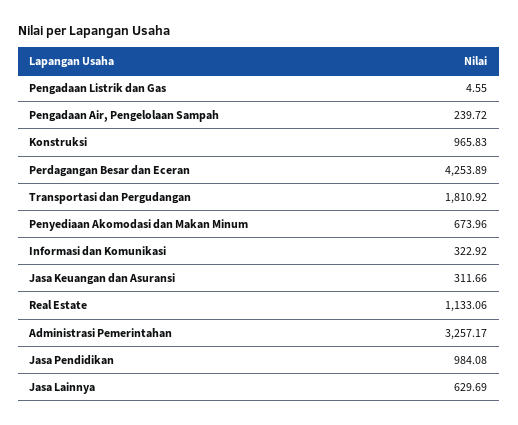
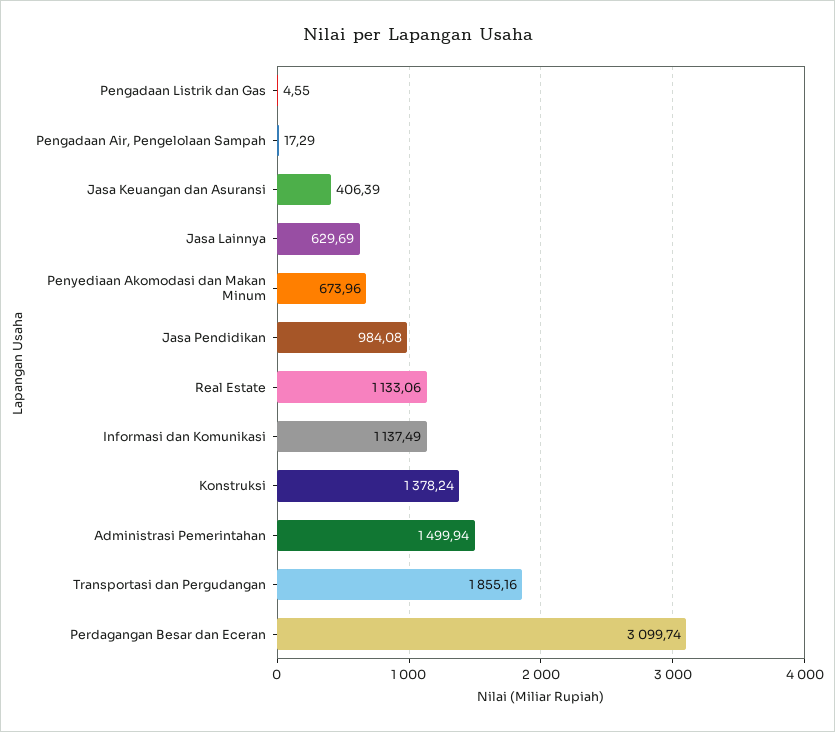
Pengadaan Air, Pengelolaan Sampah: 239.72 -> 17.29
Konstruksi: 965.83 -> 1378.24
Perdagangan Besar dan Eceran: 4253.89 -> 3099.74
Transportasi dan Pergudangan: 1810.92 -> 1855.16
Informasi dan Komunikasi: 322.92 -> 1137.49
Jasa Keuangan dan Asuransi: 311.66 -> 406.39
Administrasi Pemerintahan: 3257.17 -> 1499.94

